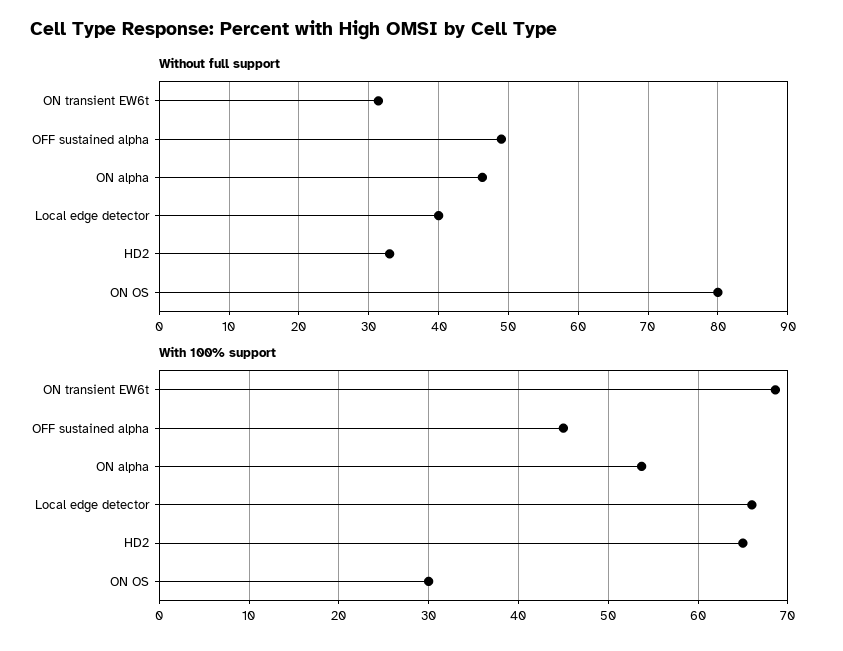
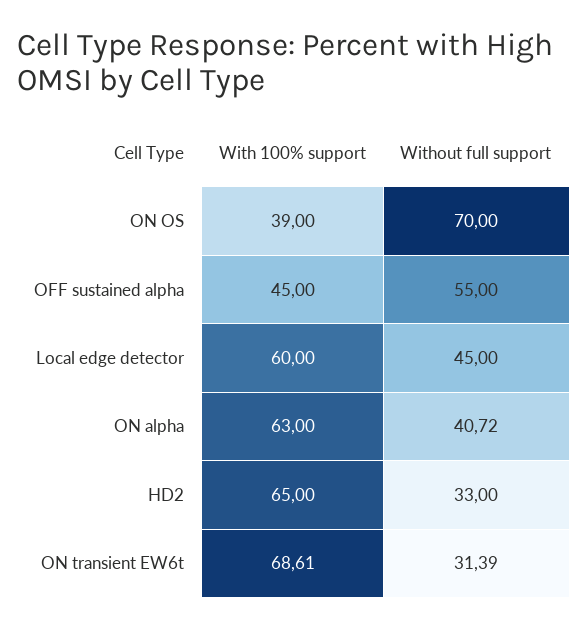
Without full support, OFF sustained alpha: 49 -> 55
Without full support, ON alpha: 46 -> 40.72
Without full support, Local edge detector: 40 -> 45
Without full support, ON OS: 80 -> 70
With 100% support, ON alpha: 54 -> 63
With 100% support, Local edge detector: 66 -> 60
With 100% support, ON OS: 30 -> 39

